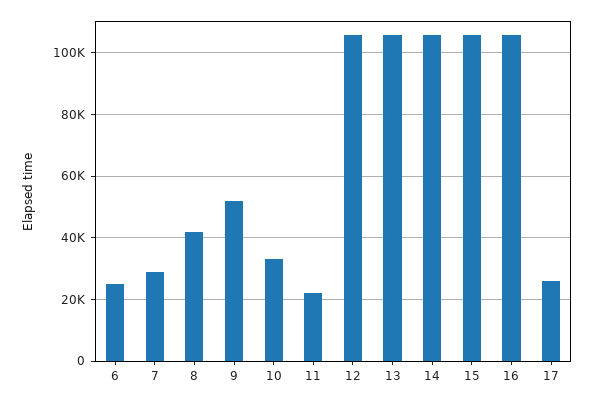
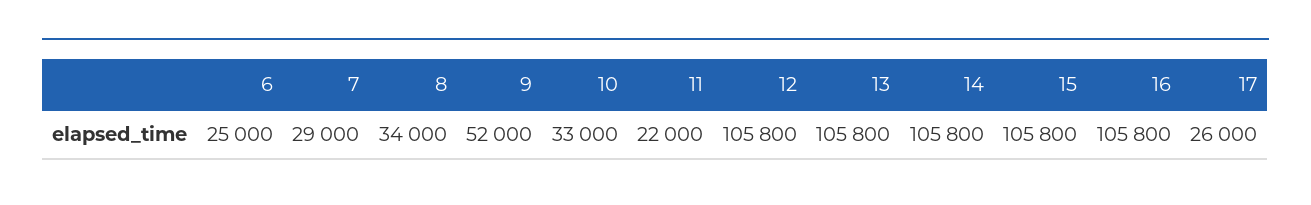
8: 42000 -> 34000

